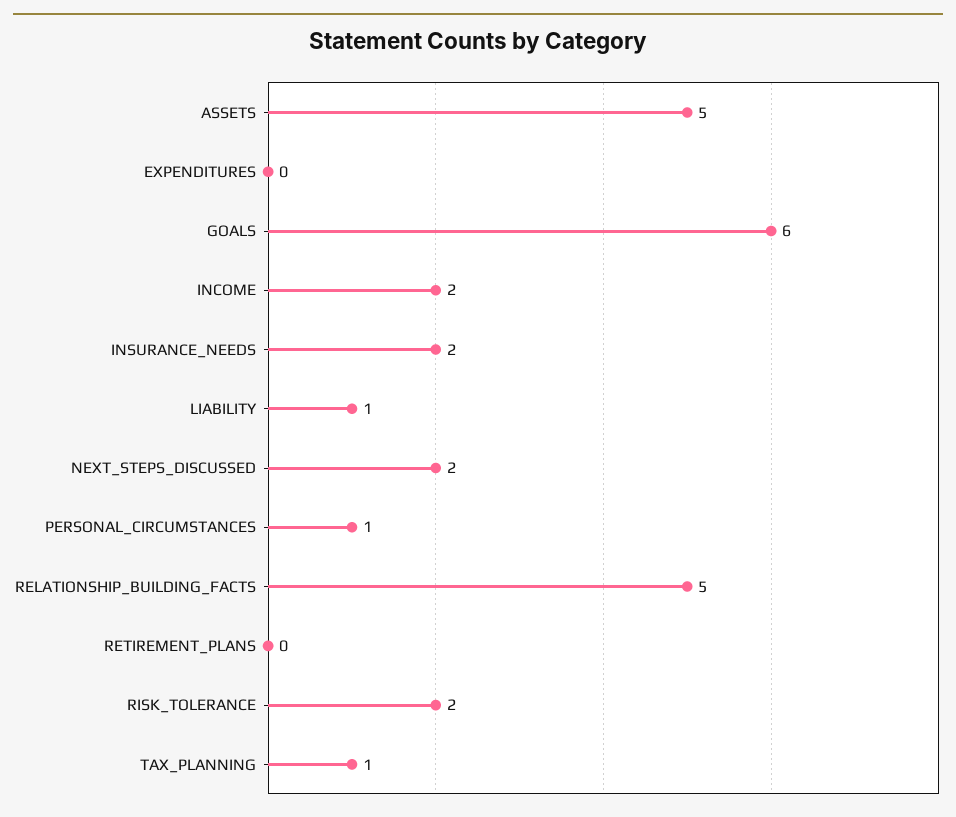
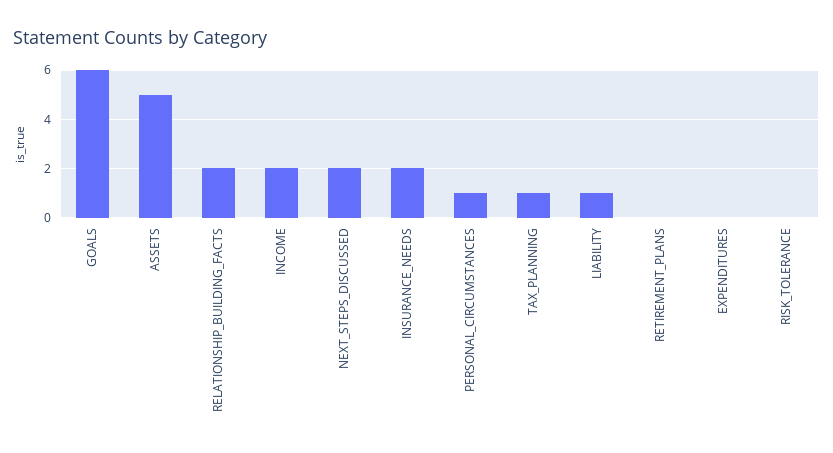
RELATIONSHIP_BUILDING_FACTS: 5 -> 2
RISK_TOLERANCE: 2 -> 0

